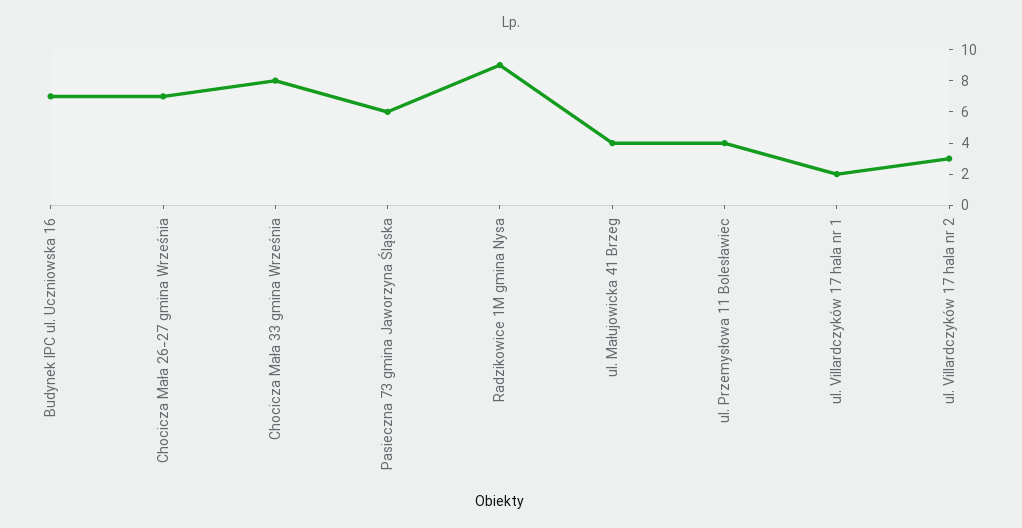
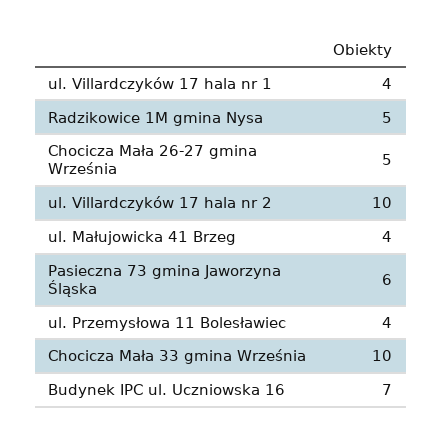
Chocicza Mała 26-27 gmina Września: 7 -> 5
Chocicza Mała 33 gmina Września: 8 -> 10
Radzikowice 1M gmina Nysa: 9 -> 5
ul. Villardczyków 17 hala nr 1: 2 -> 4
ul. Villardczyków 17 hala nr 2: 3 -> 10

